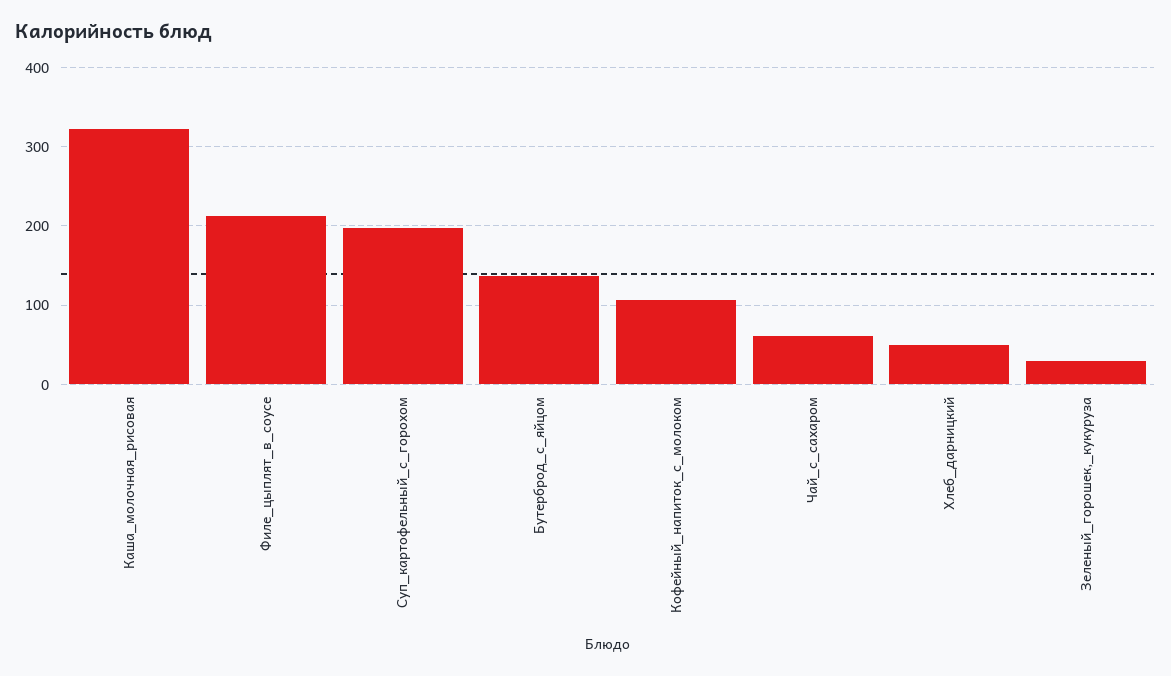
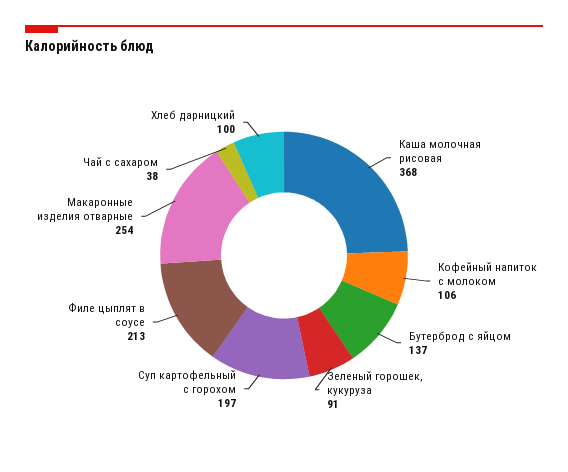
Каша_молочная_рисовая: 320 -> 368
Чай_с_сахаром: 60 -> 38
Хлеб_дарницкий: 50 -> 100
Зеленый_горошек,_кукуруза: 30 -> 91
Макаронные изделия отварные: none -> 254

